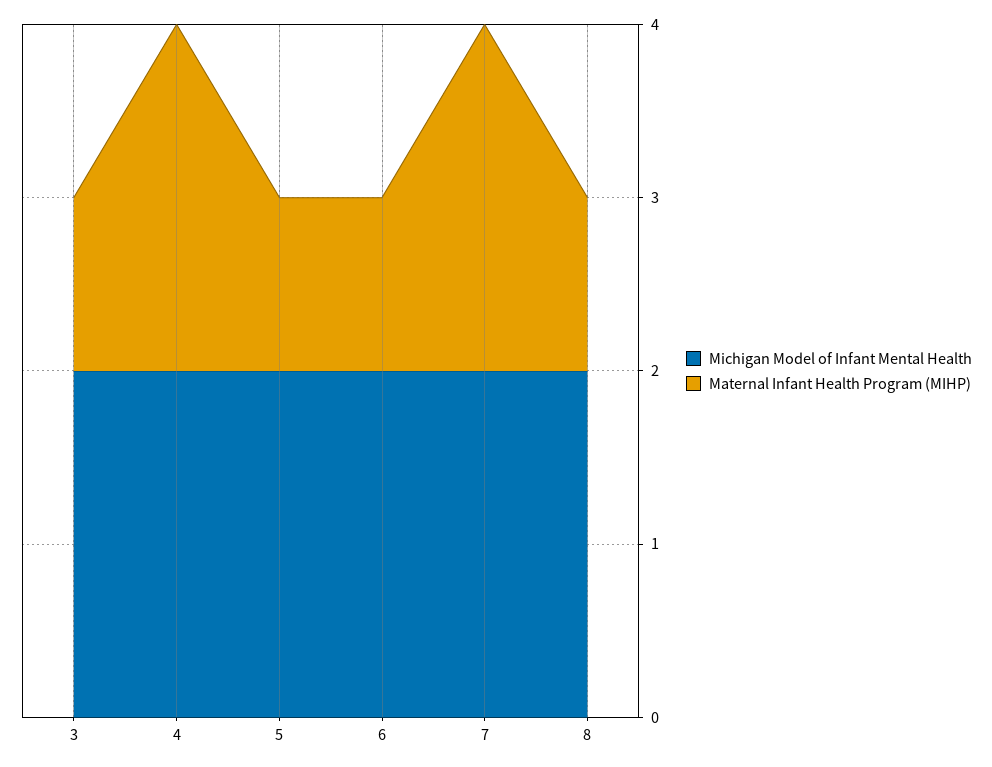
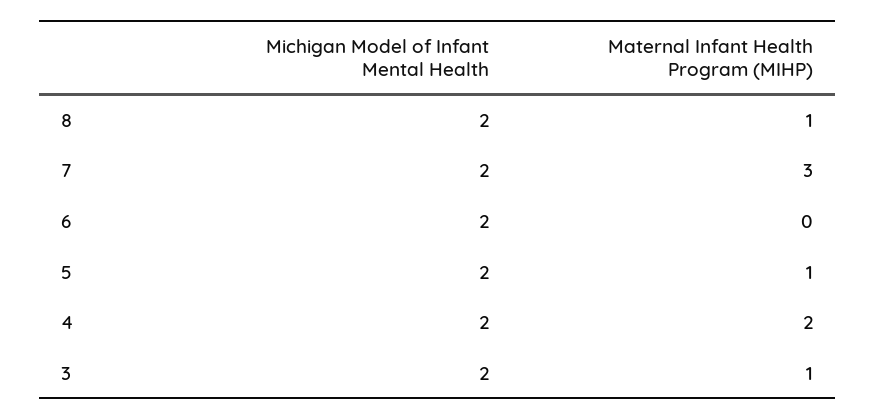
Maternal Infant Health Program (MIHP), 6: 1 -> 0
Maternal Infant Health Program (MIHP), 7: 2 -> 3

